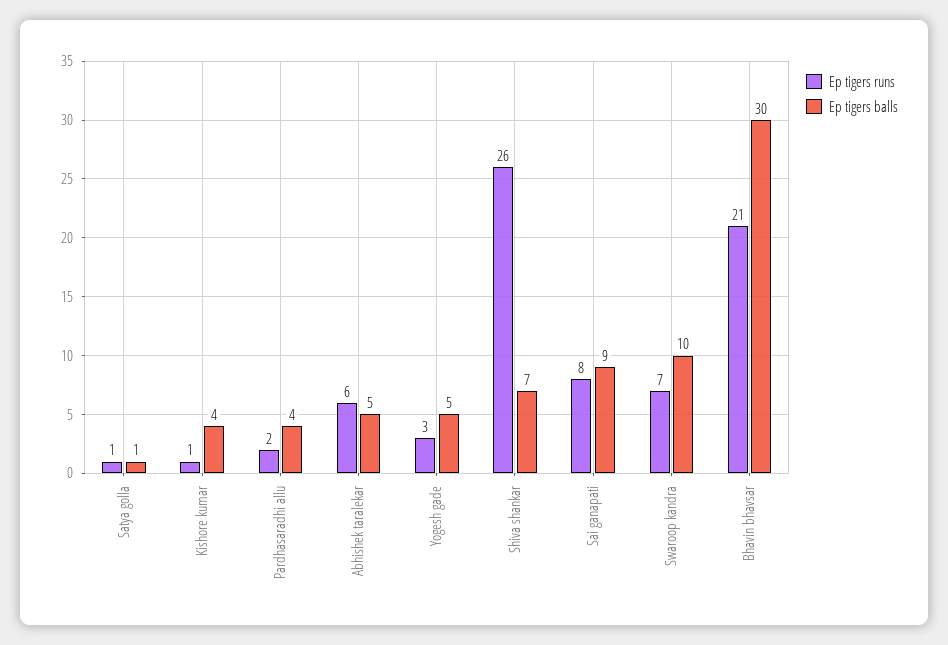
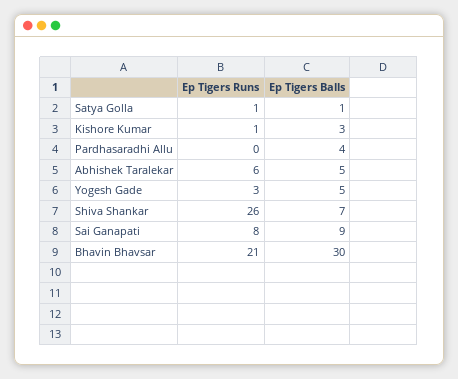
Ep tigers balls, Kishore kumar: 4 -> 3
Ep tigers runs, Pardhasaradhi allu: 2 -> 0
Ep tigers runs, Swaroop kandra: 7 -> none
Ep tigers balls, Swaroop kandra: 10 -> none

